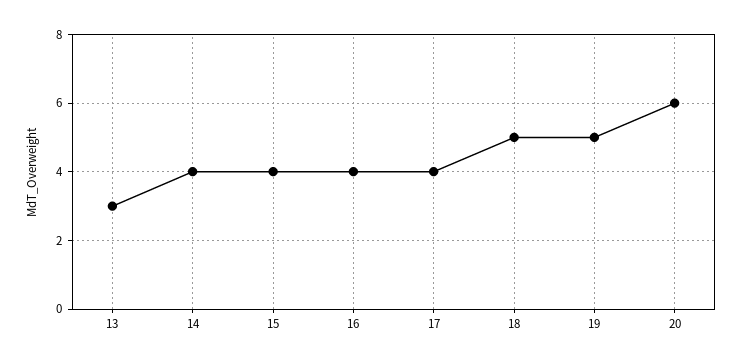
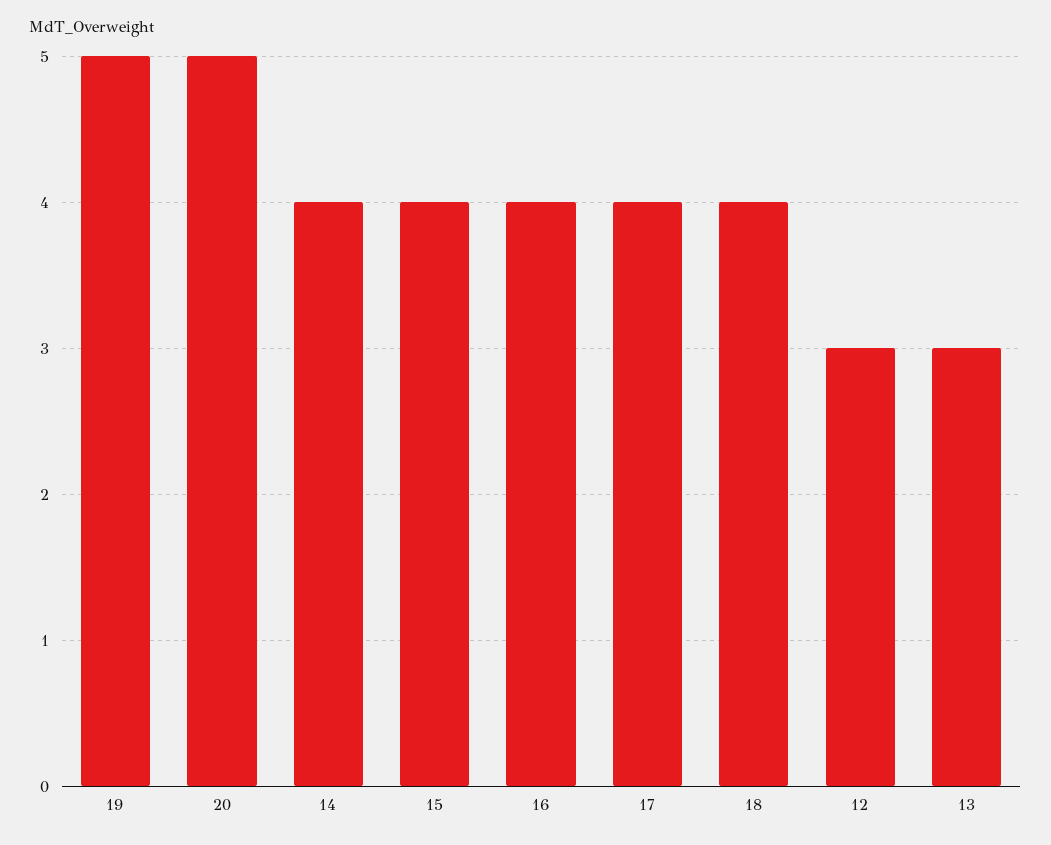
18: 5 -> 4
20: 6 -> 5
12: none -> 3

